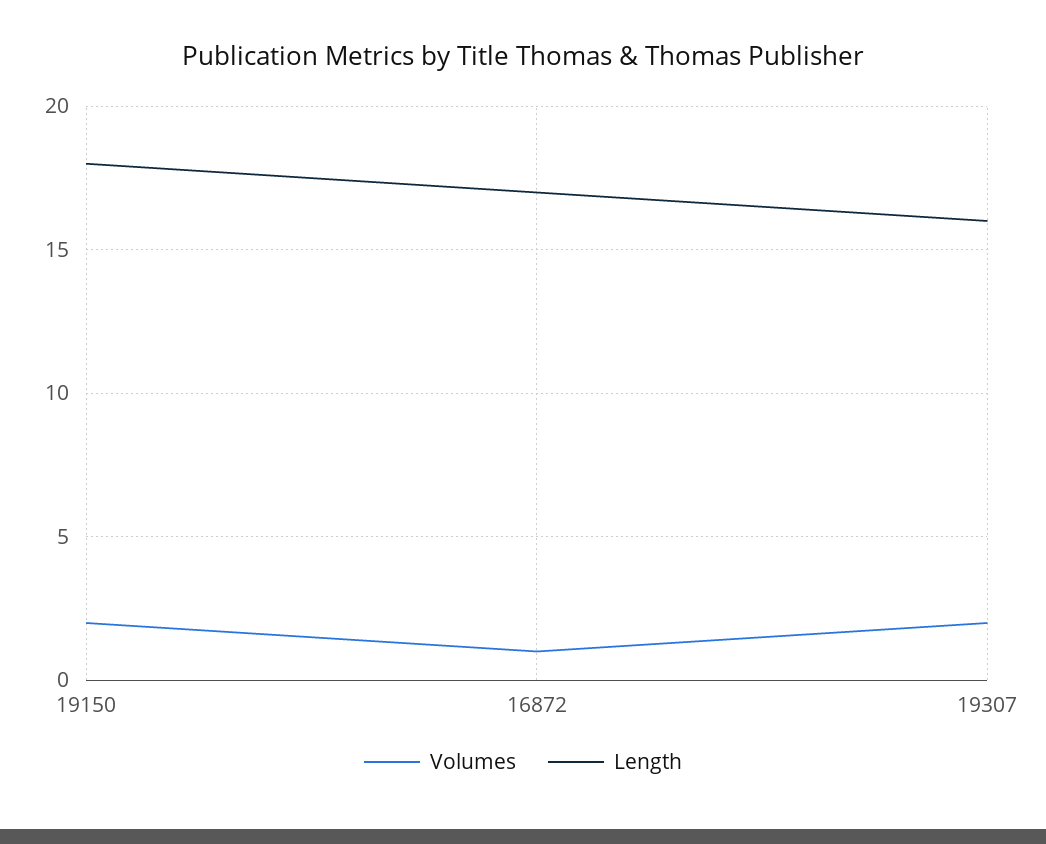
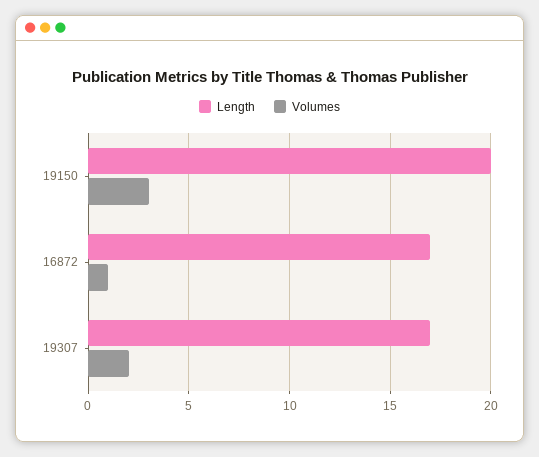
Volumes, 19150: 2 -> 3
Length, 19150: 18 -> 20
Length, 19307: 16 -> 17

